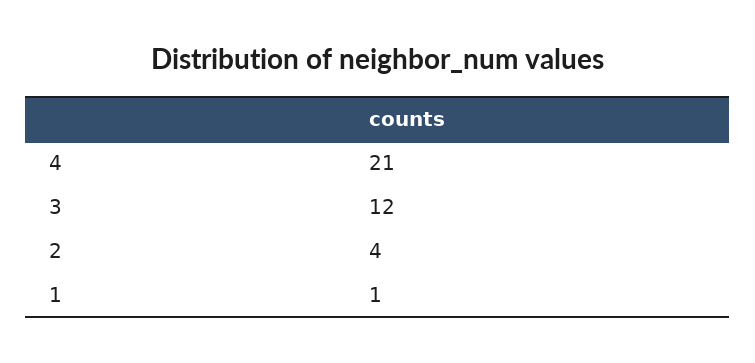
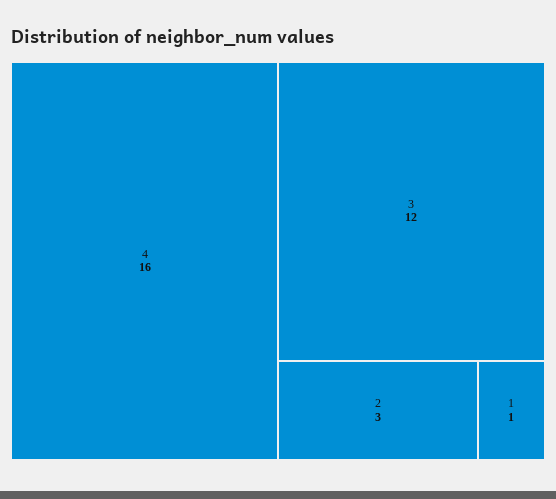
4: 21 -> 16
2: 4 -> 3

